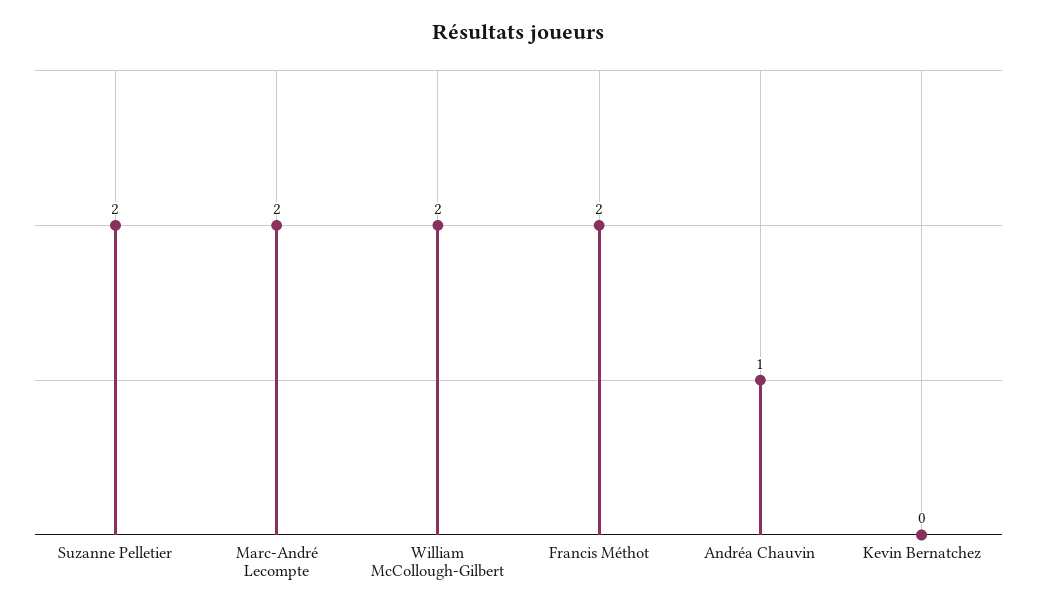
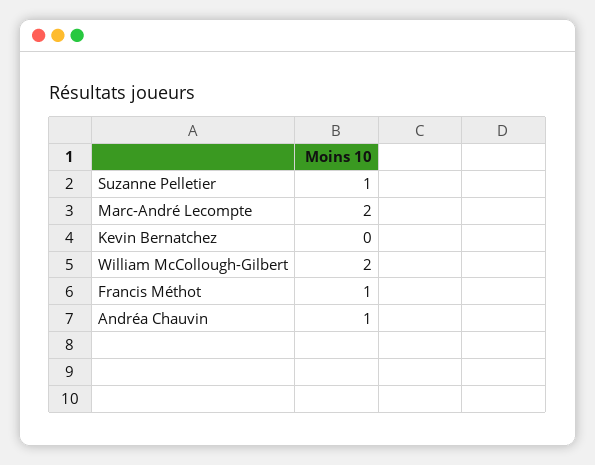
Suzanne Pelletier: 2 -> 1
Francis Méthot: 2 -> 1

